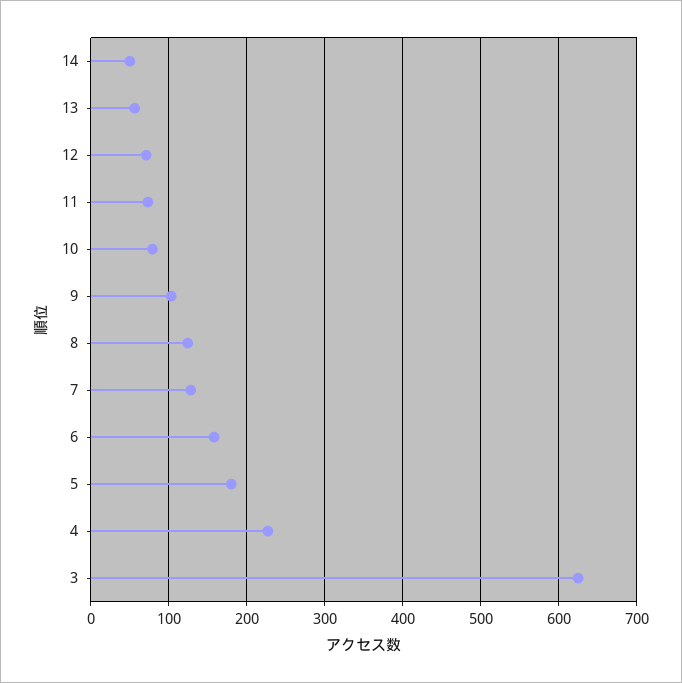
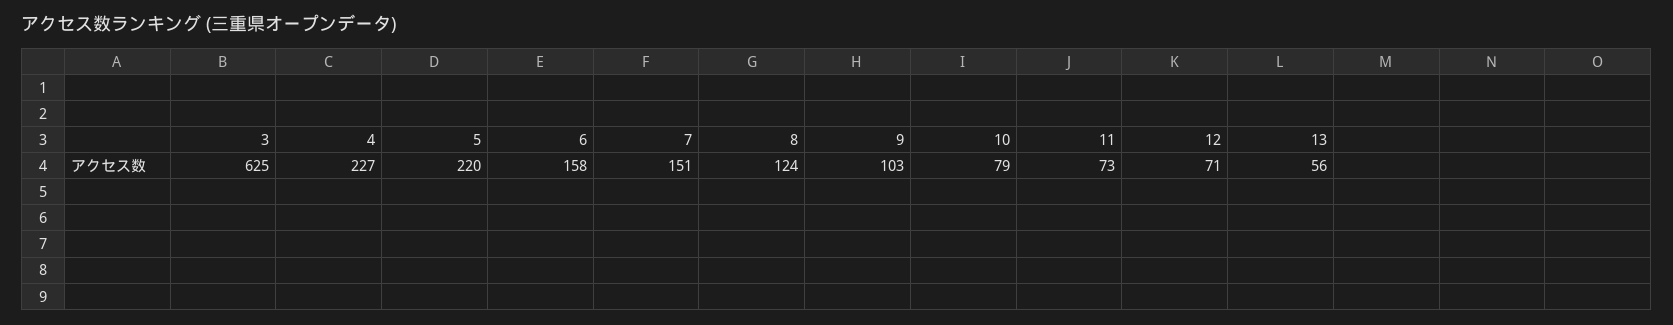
14: 50 -> none
7: 130 -> 151
5: 180 -> 220

